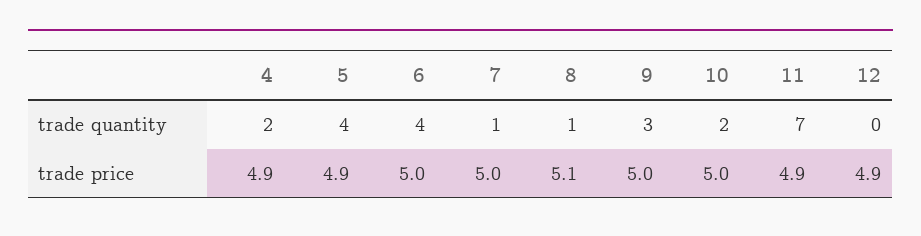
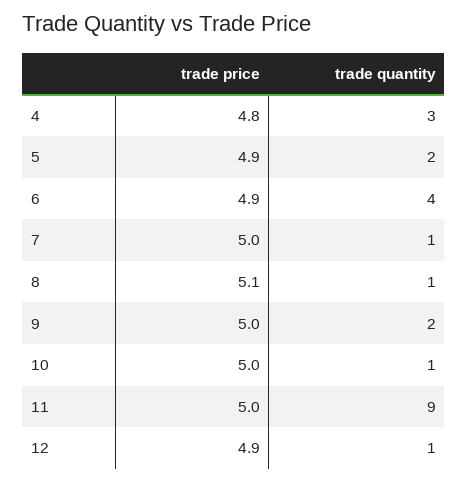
4, trade quantity: 2 -> 3
5, trade quantity: 4 -> 2
9, trade quantity: 3 -> 2
10, trade quantity: 2 -> 1
11, trade quantity: 7 -> 9
12, trade quantity: 0 -> 1
4, trade price: 4.9 -> 4.8
6, trade price: 5 -> 4.9
11, trade price: 4.9 -> 5

